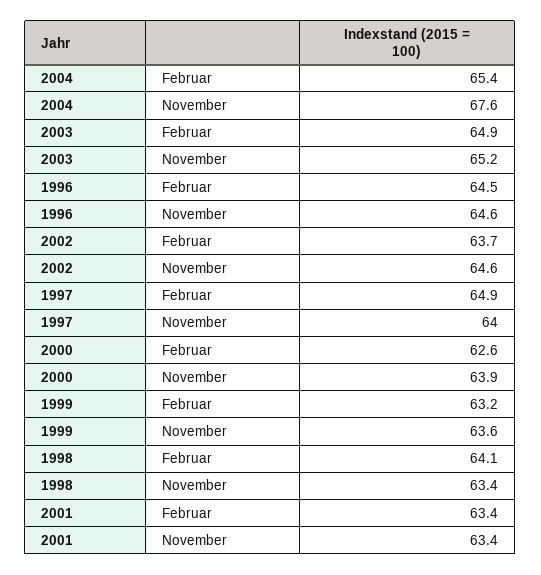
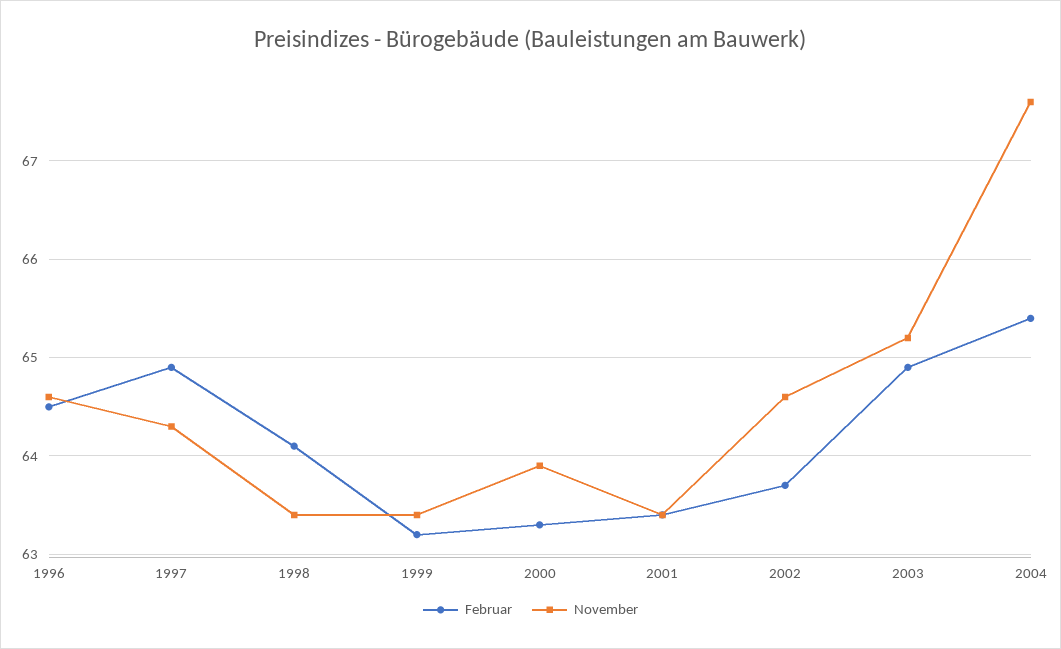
November, 1997: 64 -> 64.3
Februar, 2000: 62.6 -> 63.3
November, 1999: 63.6 -> 63.4

